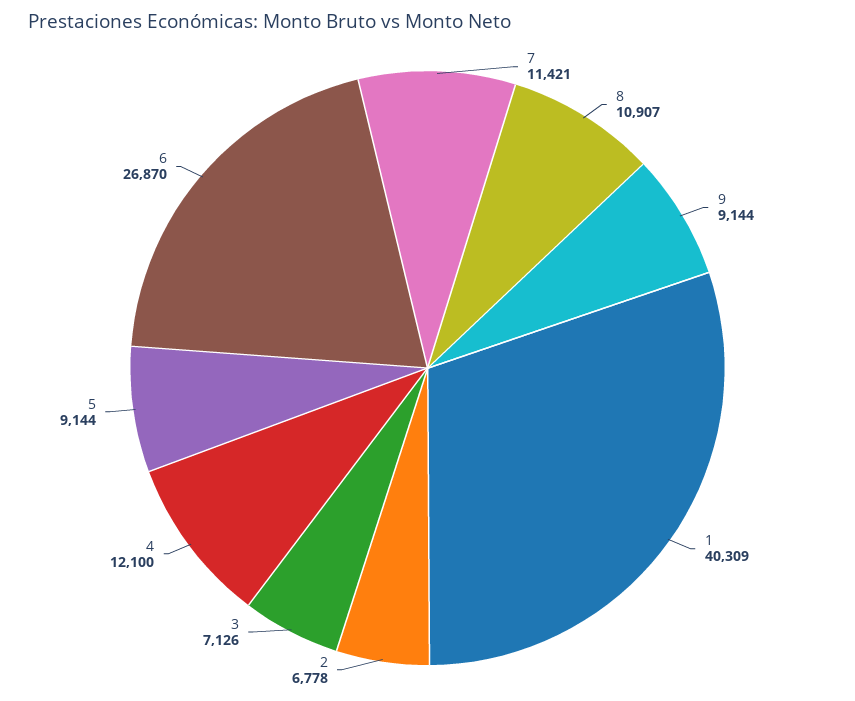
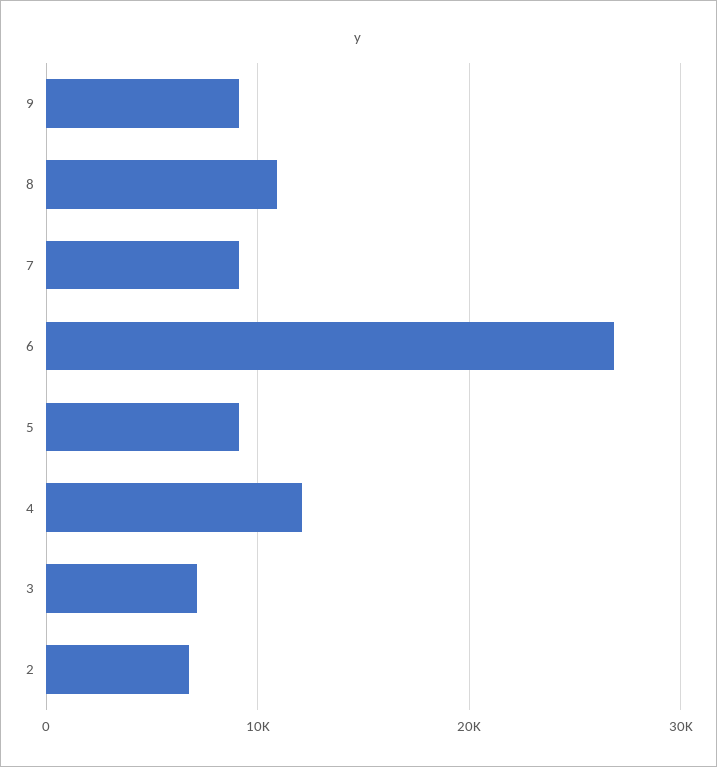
7: 11421 -> 9000
1: 40309 -> none

